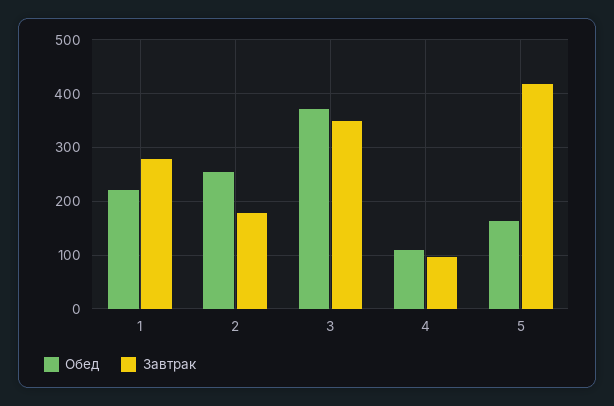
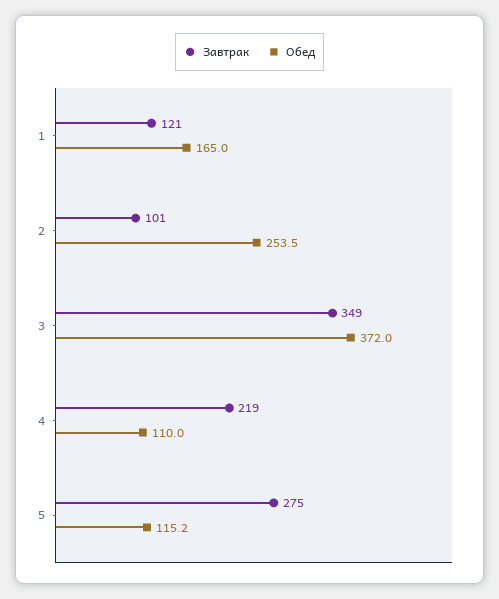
Обед, 1: 220 -> 165
Завтрак, 1: 280 -> 121
Завтрак, 2: 180 -> 101
Завтрак, 4: 100 -> 219
Обед, 5: 160 -> 115.2
Завтрак, 5: 420 -> 275

